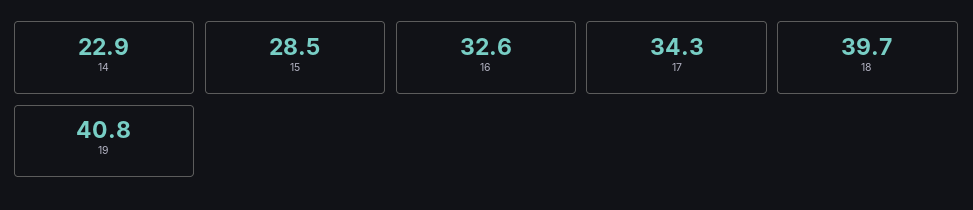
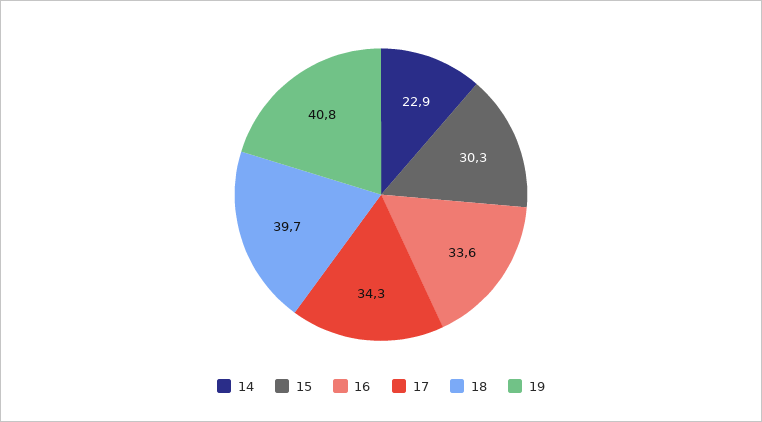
15: 28.5 -> 30.3
16: 32.6 -> 33.6

